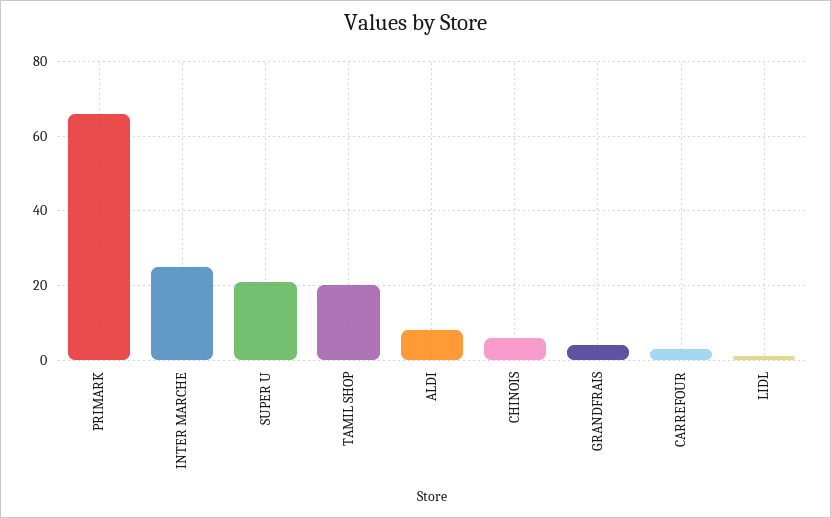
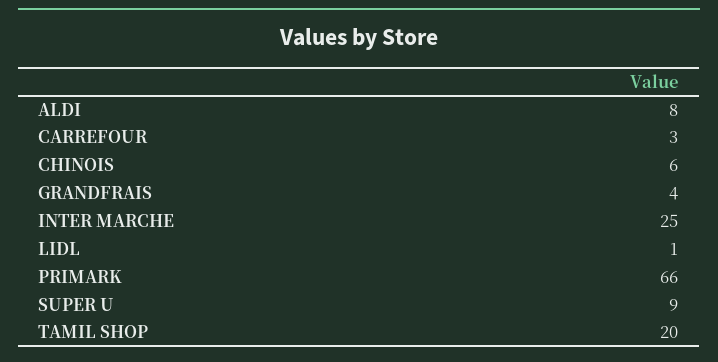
SUPER U: 20 -> 9

